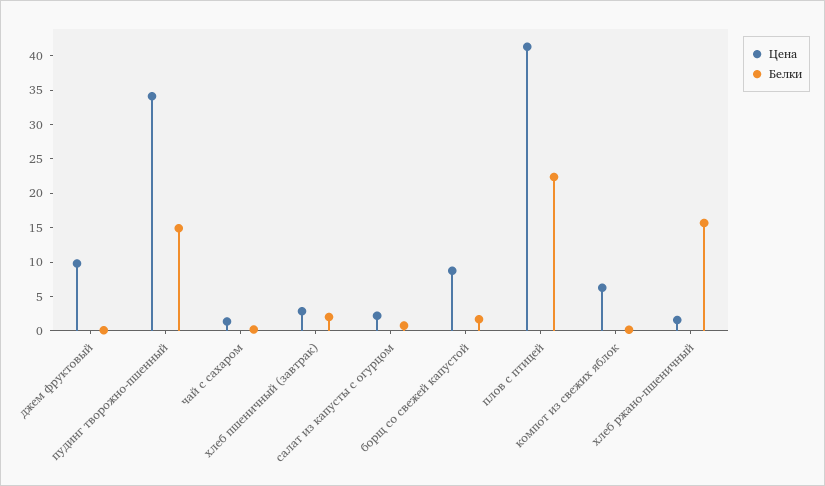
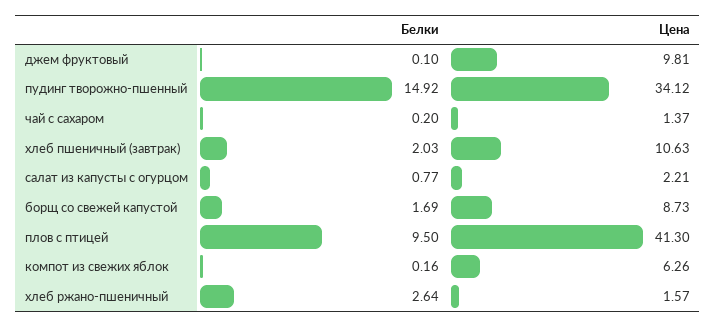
Цена, хлеб пшеничный (завтрак): 2.5 -> 10.63
Белки, плов с птицей: 22.5 -> 9.5
Белки, хлеб ржано-пшеничный: 15 -> 2.64

